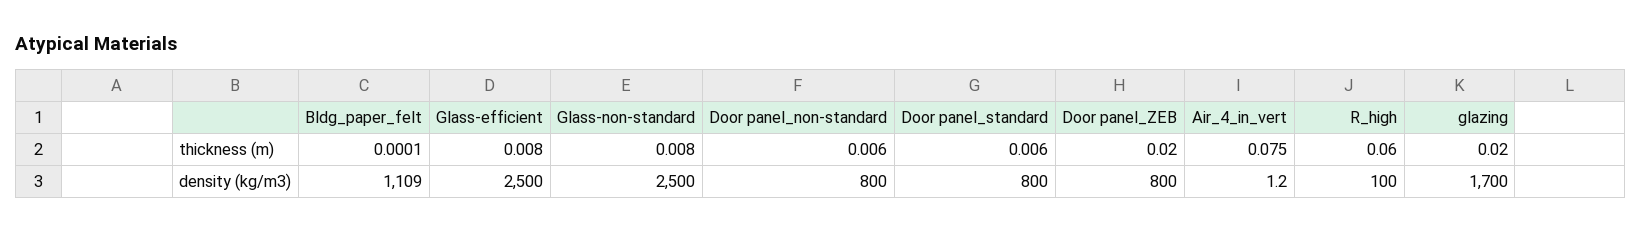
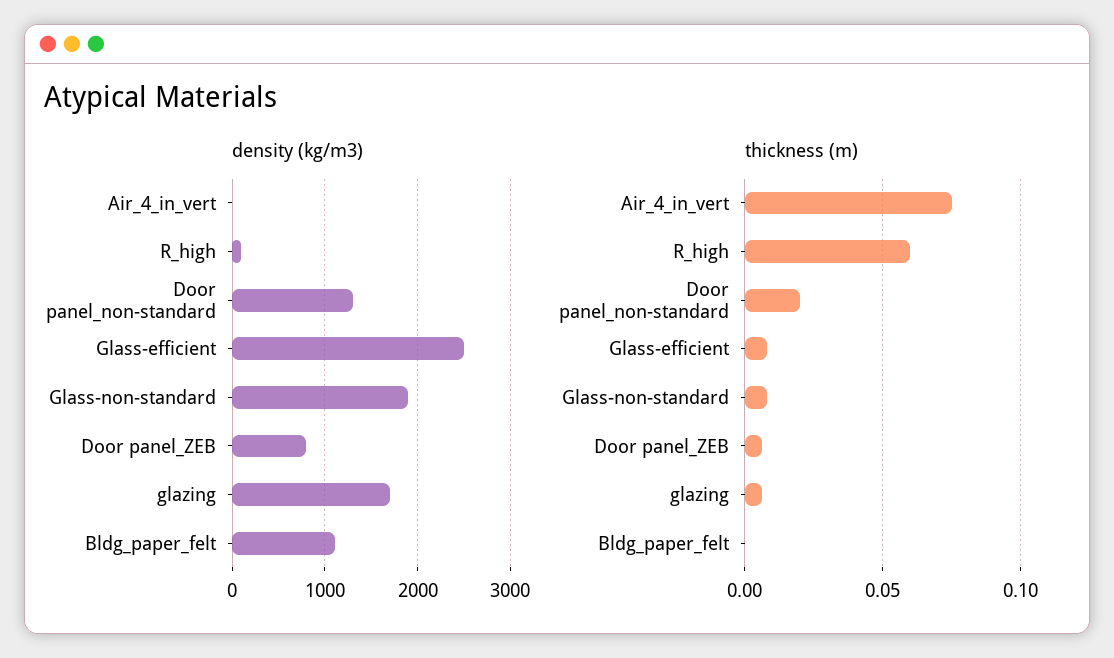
thickness (m), Door panel_non-standard: 0.006 -> 0.02
thickness (m), Door panel_standard: 0.006 -> none
thickness (m), Door panel_ZEB: 0.02 -> 0.005
thickness (m), glazing: 0.02 -> 0.005
density (kg/m3), Glass-non-standard: 2500 -> 1900
density (kg/m3), Door panel_non-standard: 800 -> 1300
density (kg/m3), Door panel_standard: 800 -> none

